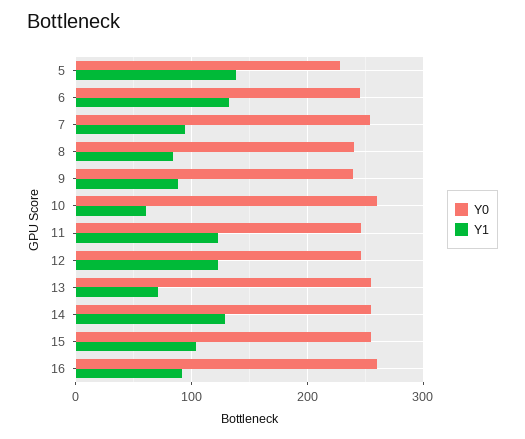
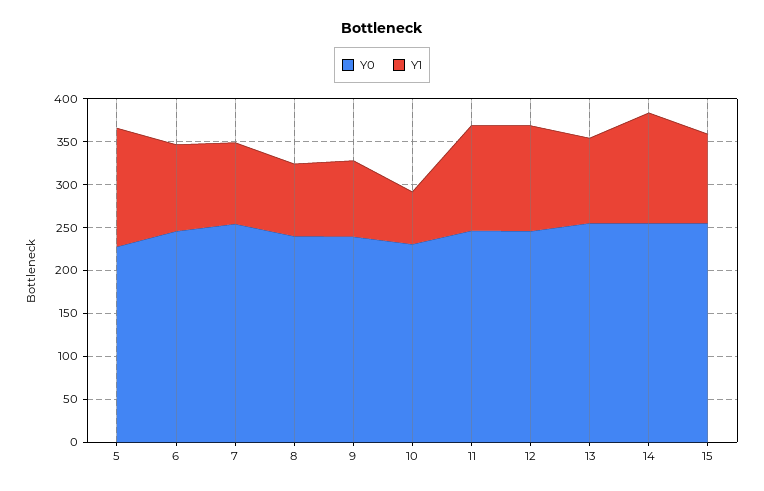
Y1, 6: 130 -> 100
Y0, 10: 260 -> 230
Y1, 13: 70 -> 100
Y0, 16: 260 -> none
Y1, 16: 90 -> none

